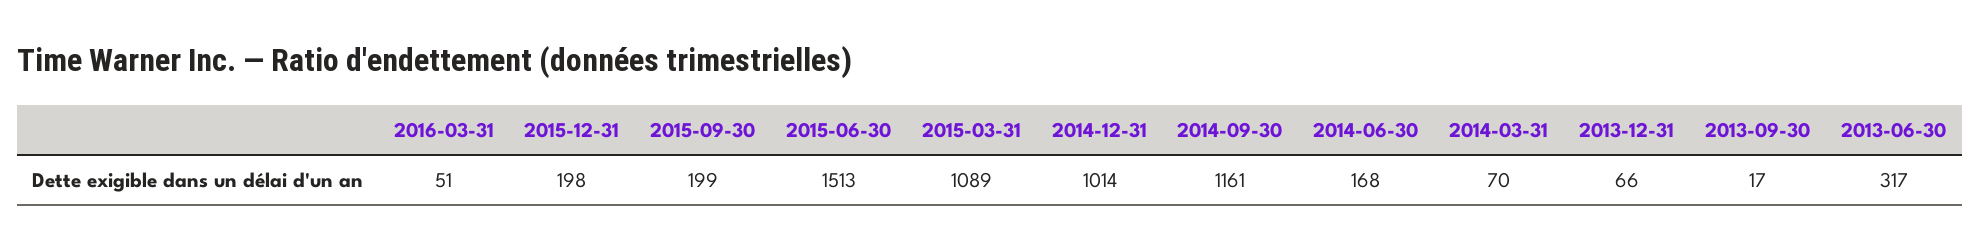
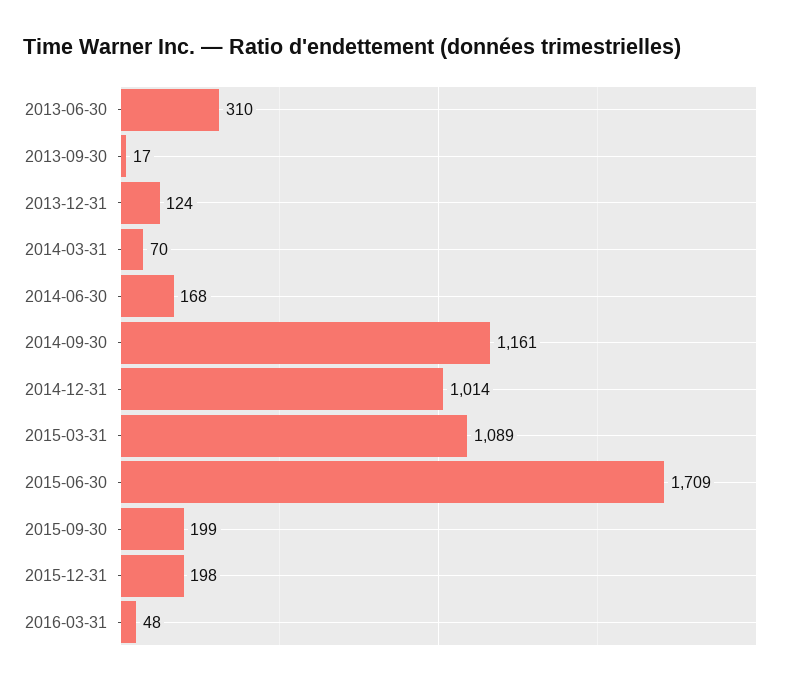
2016-03-31: 51 -> 48
2015-06-30: 1513 -> 1709
2013-12-31: 66 -> 124
2013-06-30: 317 -> 310

